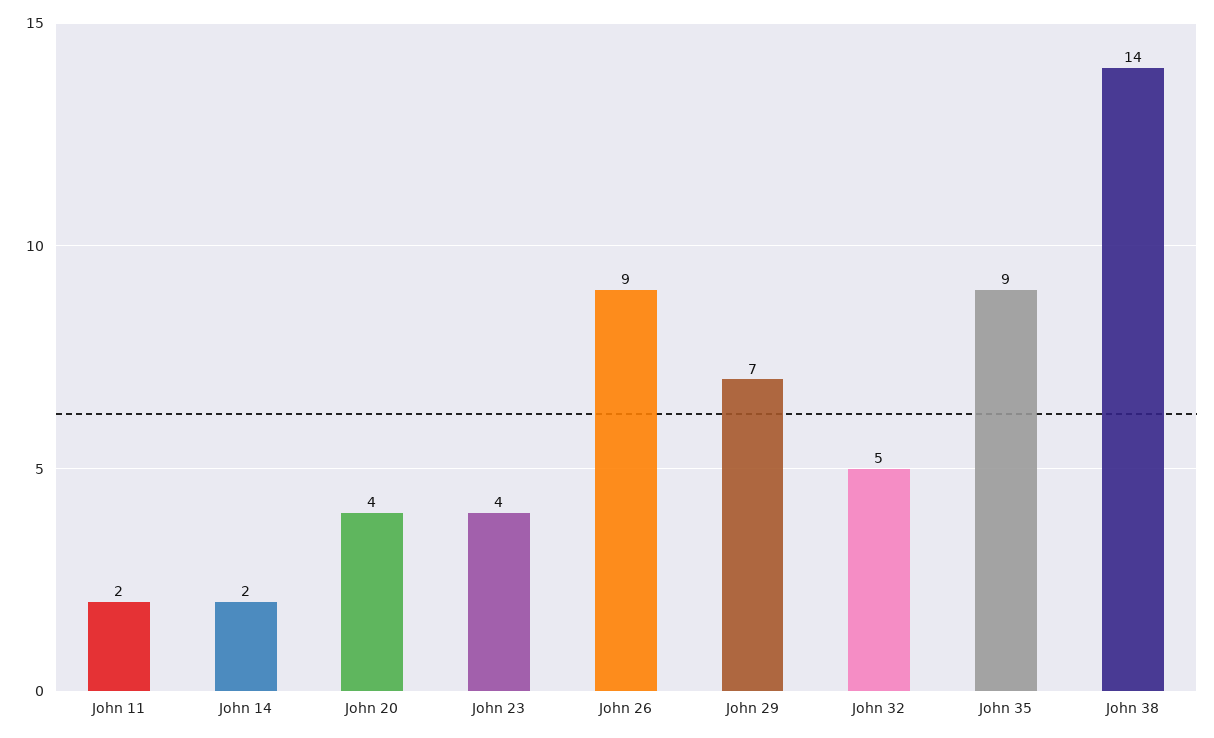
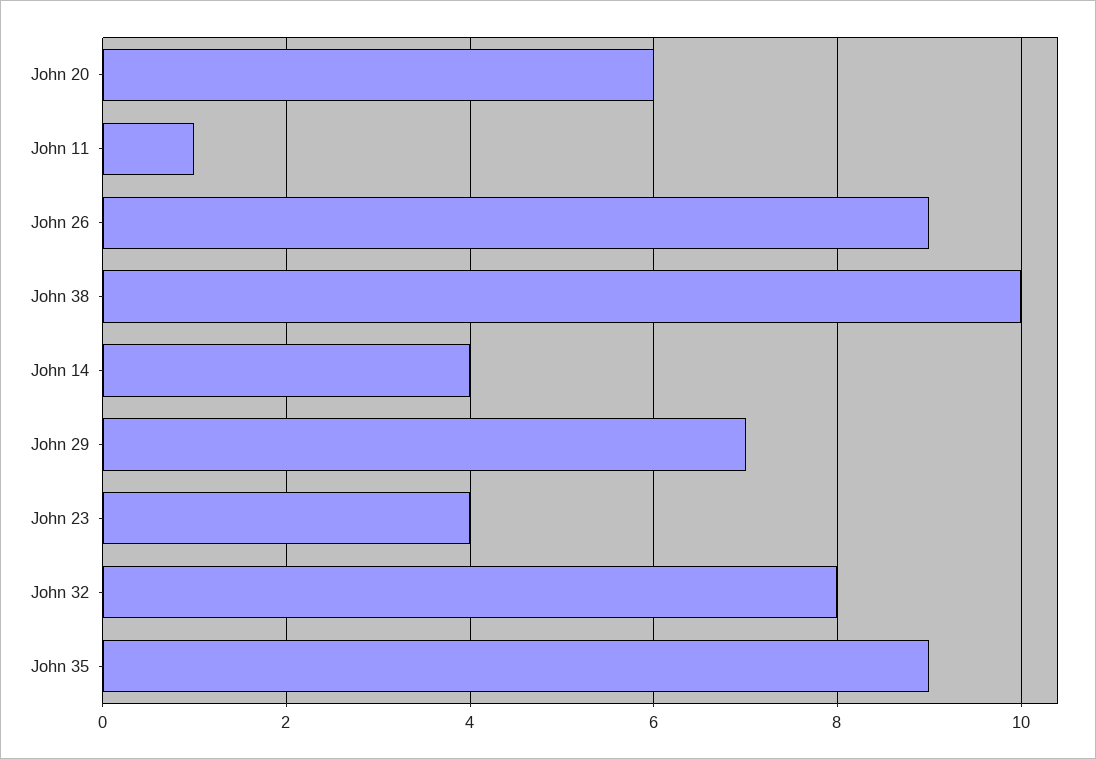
John 11: 2 -> 1
John 14: 2 -> 4
John 20: 4 -> 6
John 32: 5 -> 8
John 38: 14 -> 10

